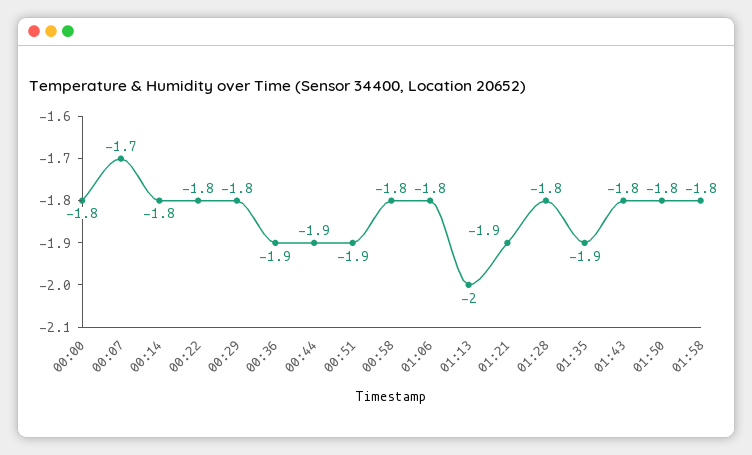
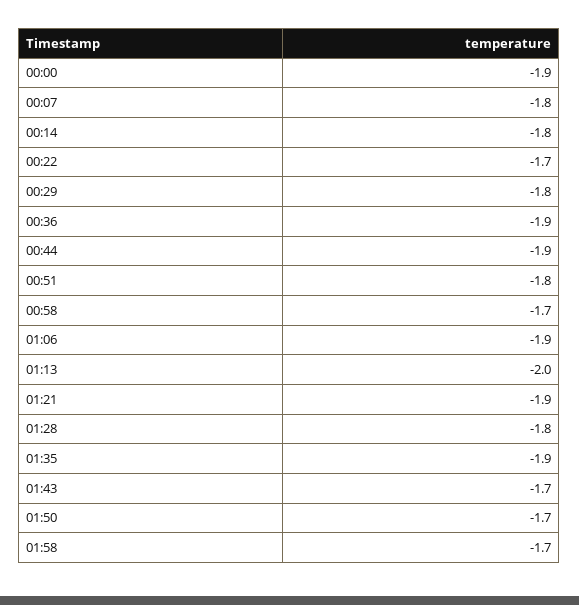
00:00: -1.8 -> -1.9
00:07: -1.7 -> -1.8
00:22: -1.8 -> -1.7
00:51: -1.9 -> -1.8
00:58: -1.8 -> -1.7
01:06: -1.8 -> -1.9
01:43: -1.8 -> -1.7
01:50: -1.8 -> -1.7
01:58: -1.8 -> -1.7

